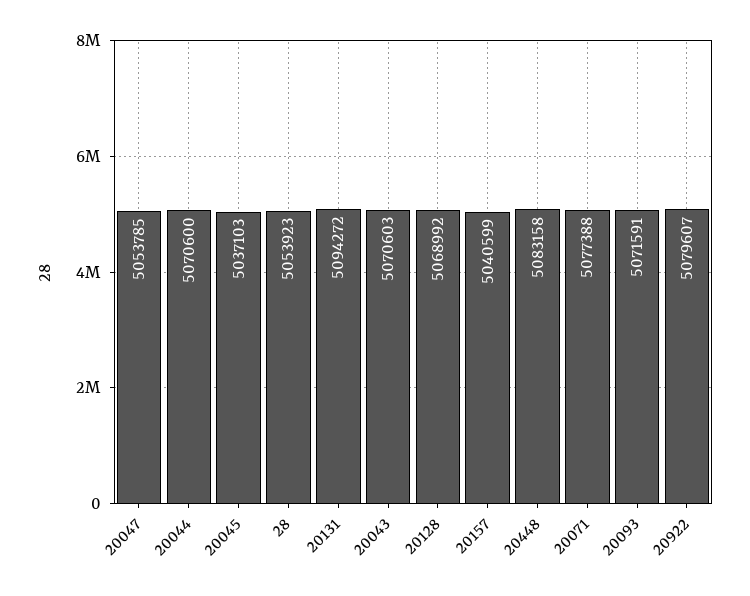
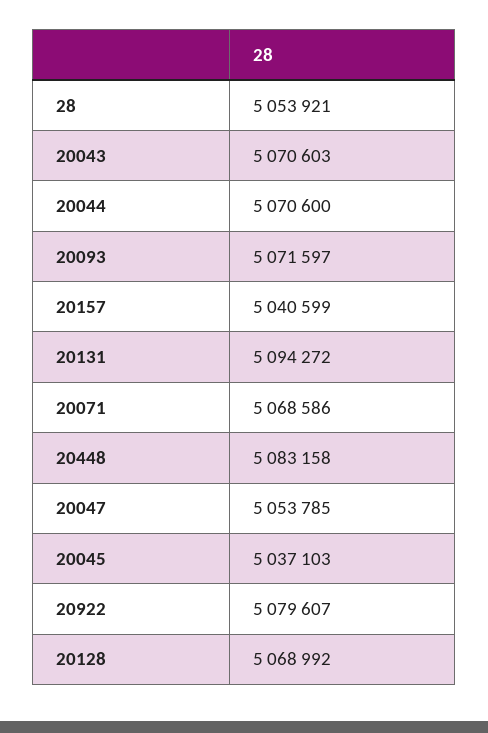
28: 5053923 -> 5053921
20071: 5077388 -> 5068586
20093: 5071591 -> 5071597

